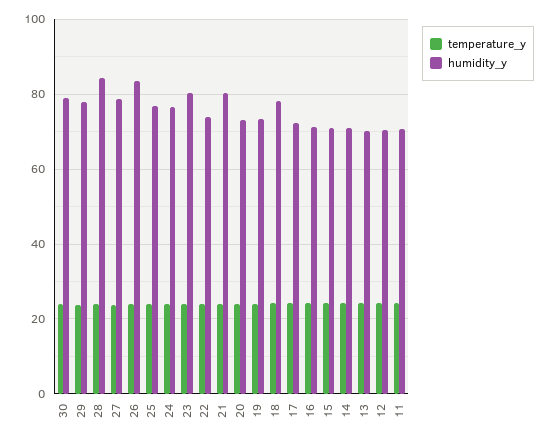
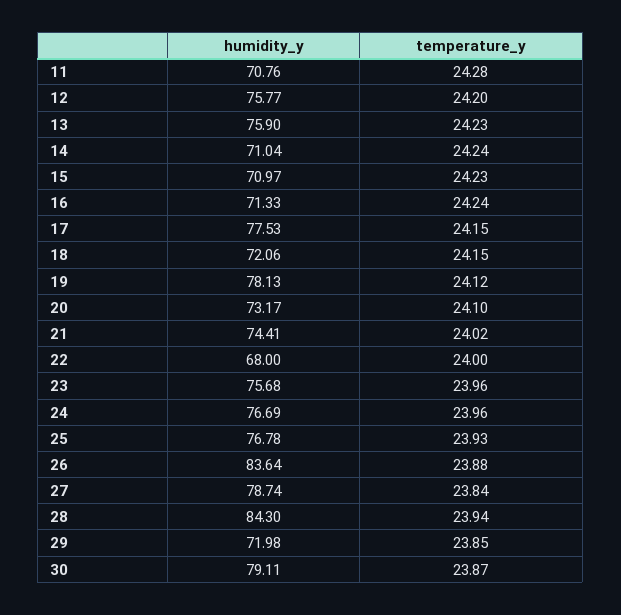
humidity_y, 29: 78 -> 71.98
humidity_y, 23: 80 -> 75.68
humidity_y, 22: 74 -> 68
humidity_y, 21: 80 -> 74.41
humidity_y, 19: 74 -> 78.13
humidity_y, 18: 78 -> 72.06
humidity_y, 17: 72 -> 77.53
humidity_y, 13: 70 -> 75.9
humidity_y, 12: 70 -> 75.77

